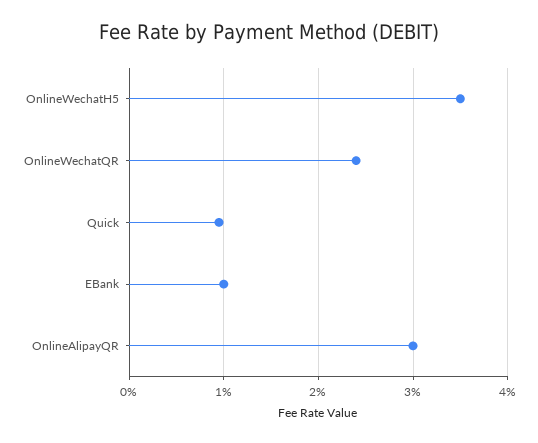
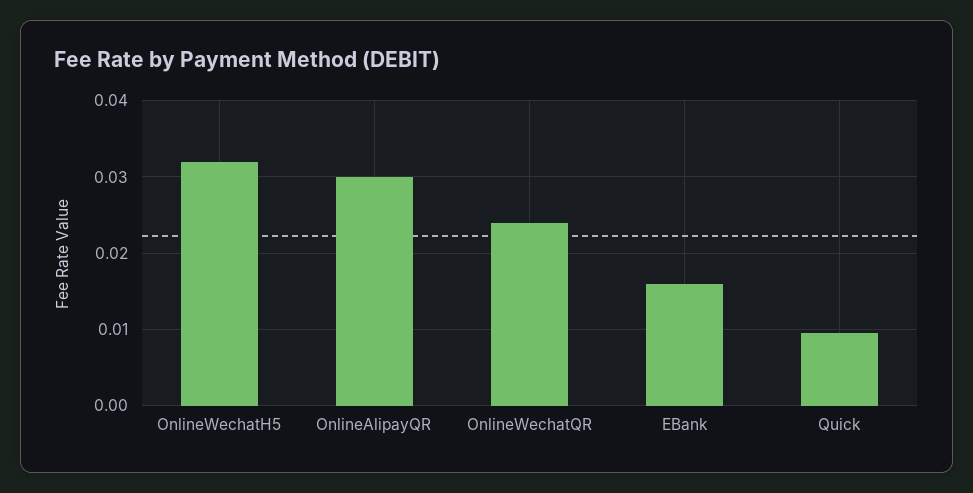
OnlineWechatH5: 0.035 -> 0.032
EBank: 0.01 -> 0.016

